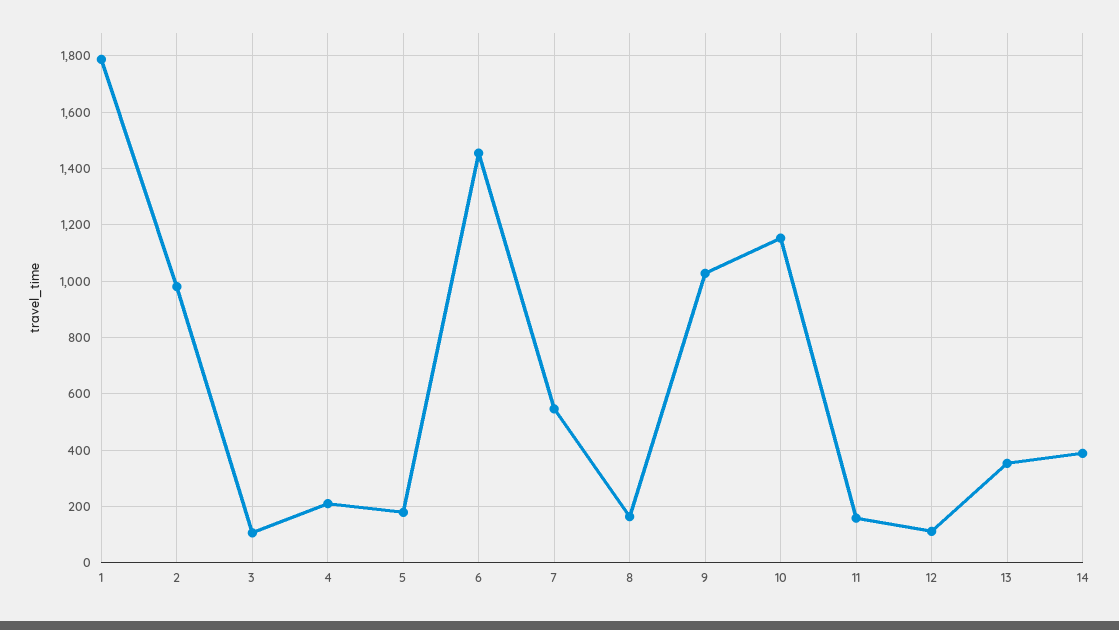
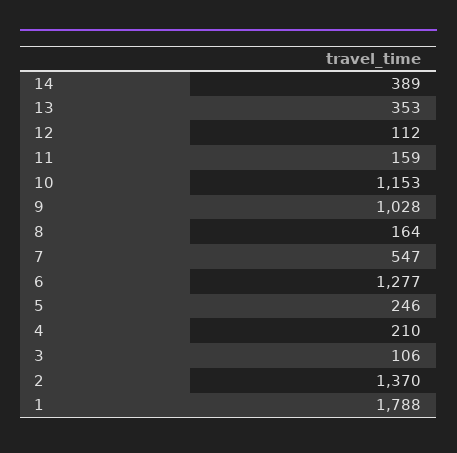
2: 975 -> 1370
5: 175 -> 246
6: 1450 -> 1277

